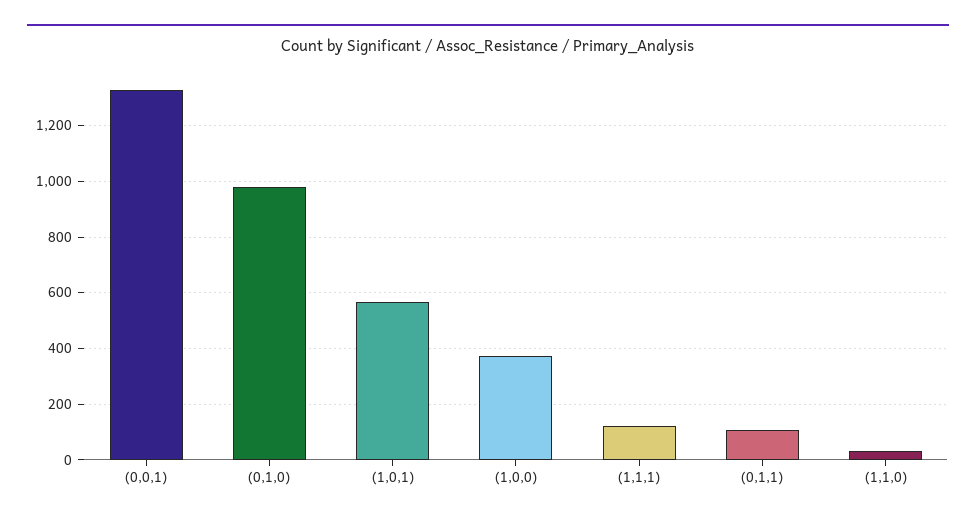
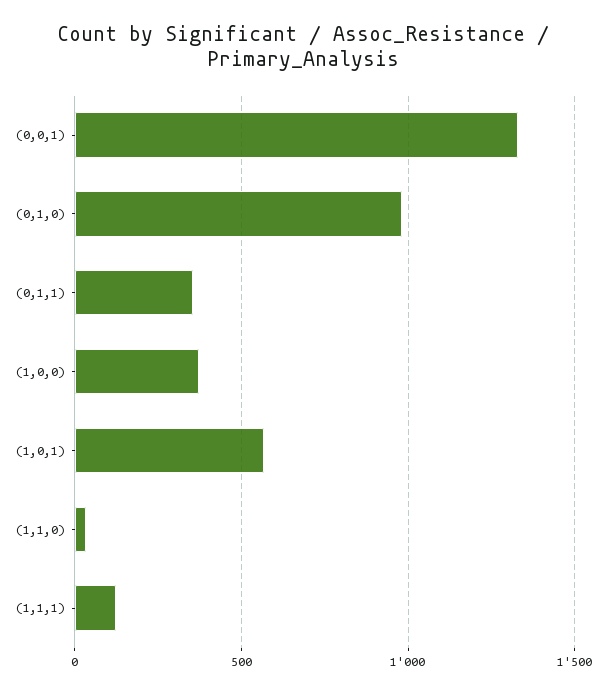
(0,1,1): 100 -> 350

